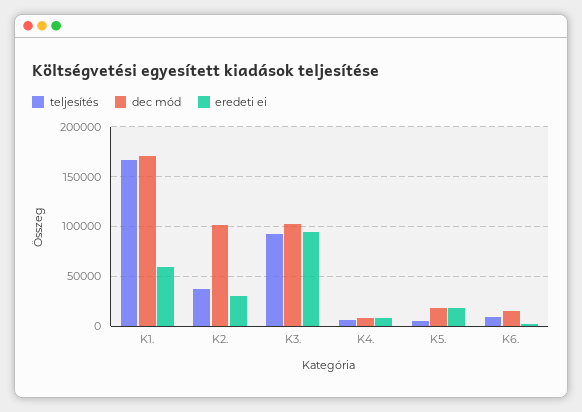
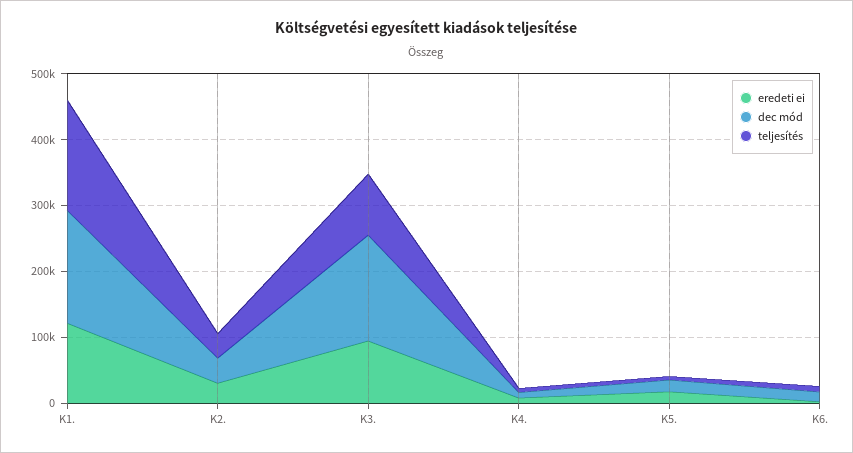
eredeti ei, K1.: 60000 -> 120000
dec mód, K2.: 100000 -> 40000
dec mód, K3.: 100000 -> 160000

